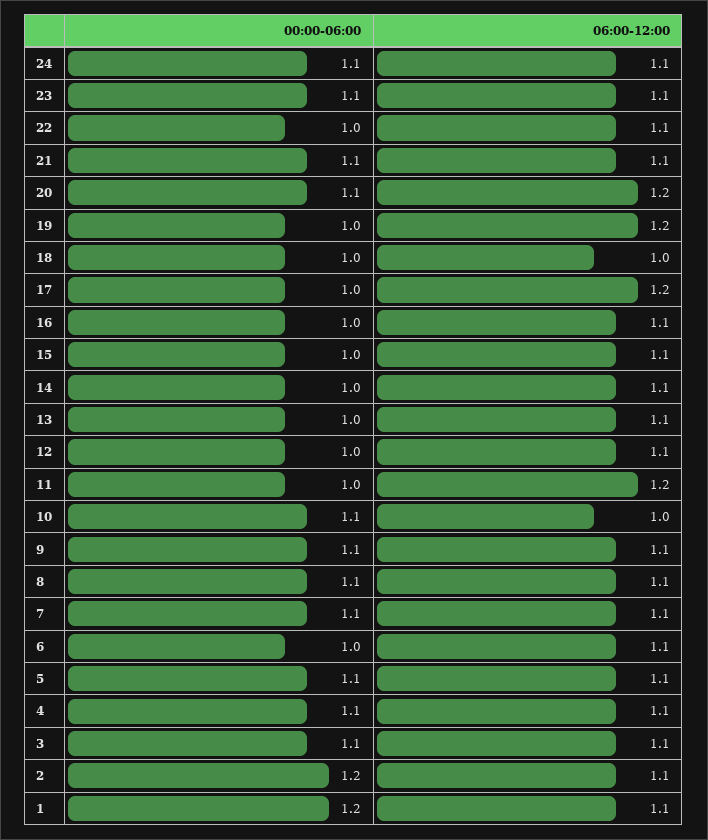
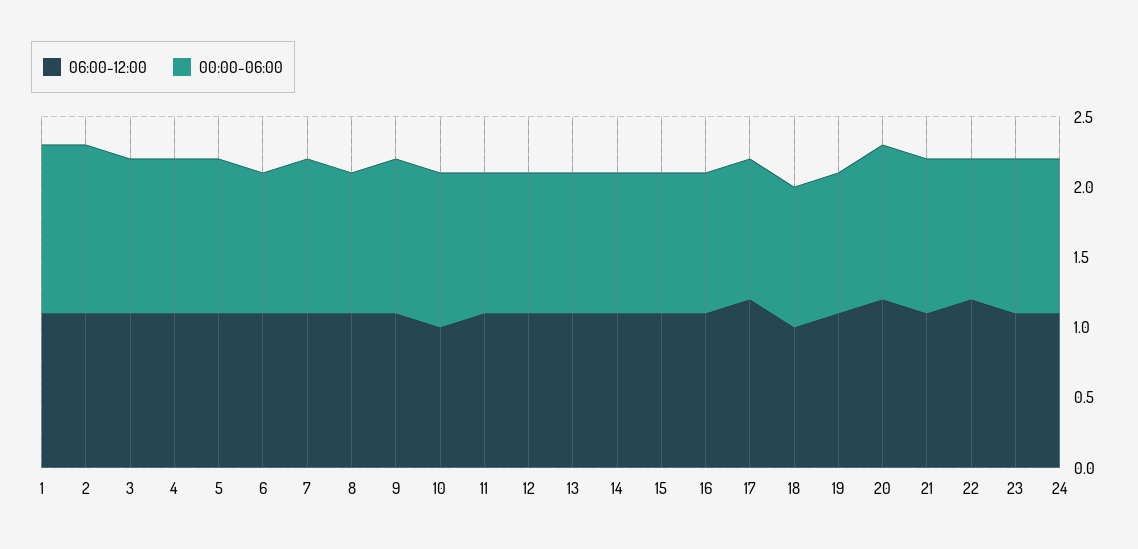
06:00-12:00, 22: 1.1 -> 1.2
06:00-12:00, 19: 1.2 -> 1.1
06:00-12:00, 11: 1.2 -> 1.1
00:00-06:00, 8: 1.1 -> 1

